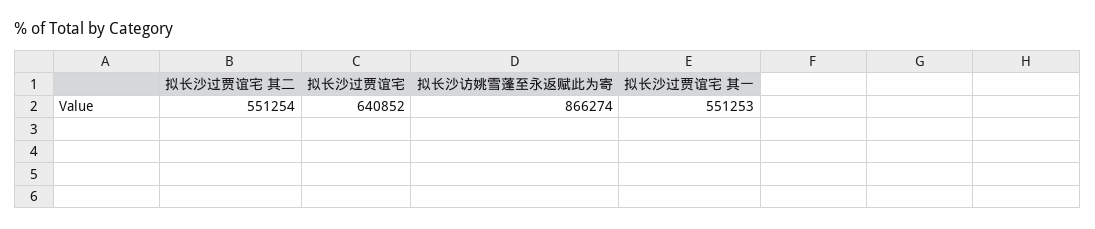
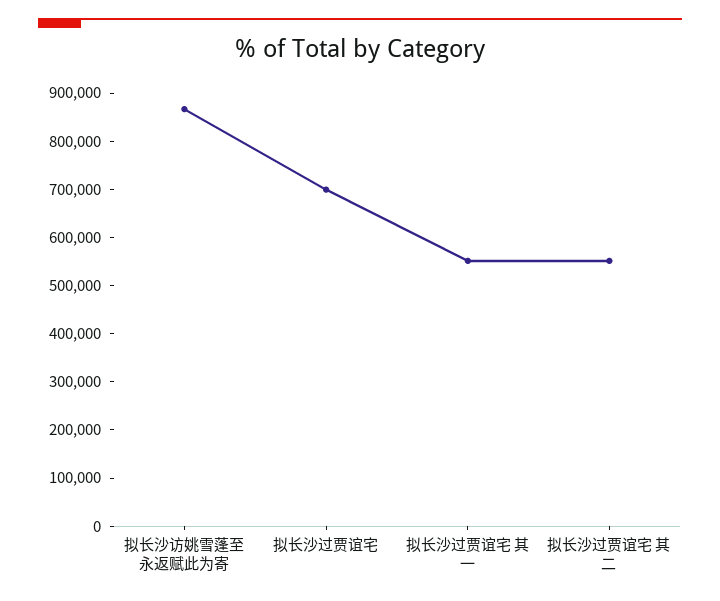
拟长沙过贾谊宅: 640852 -> 700000

